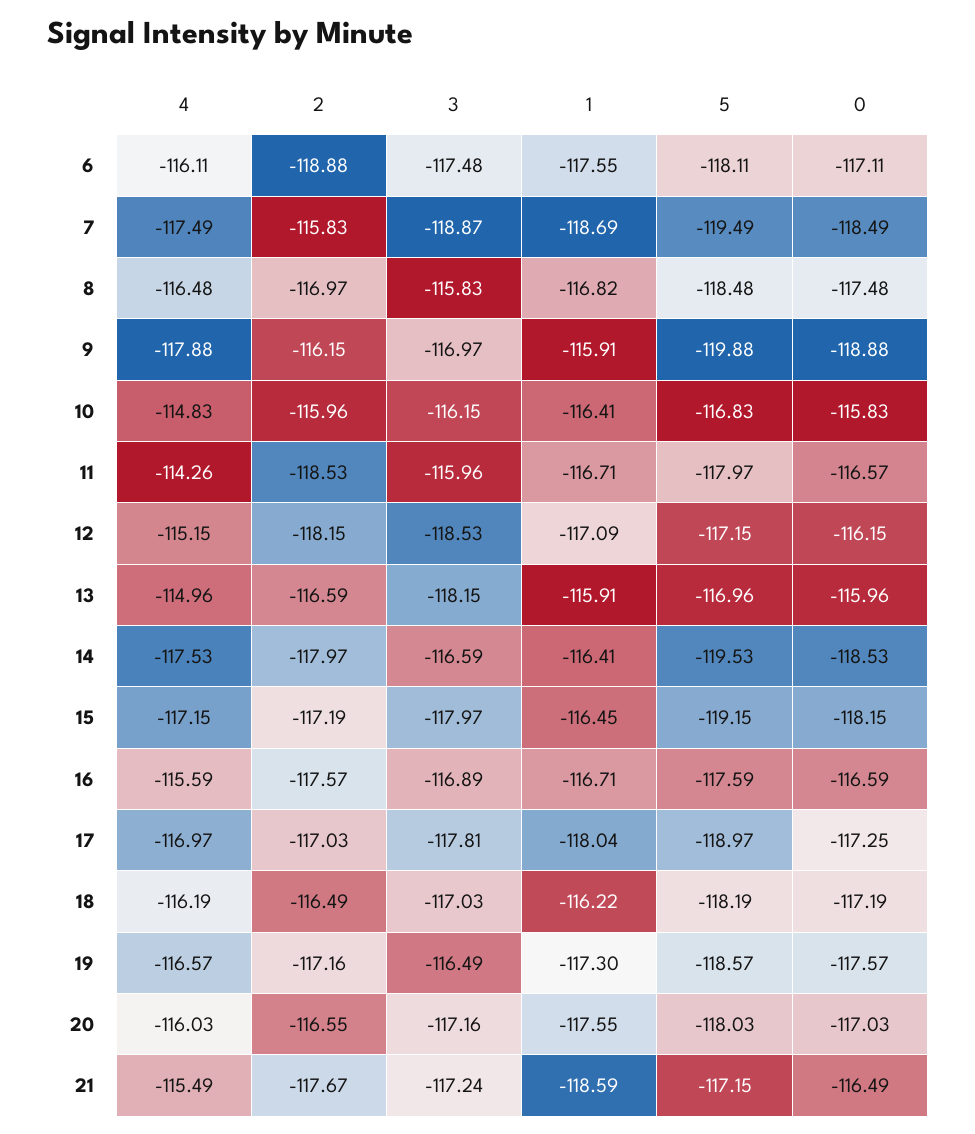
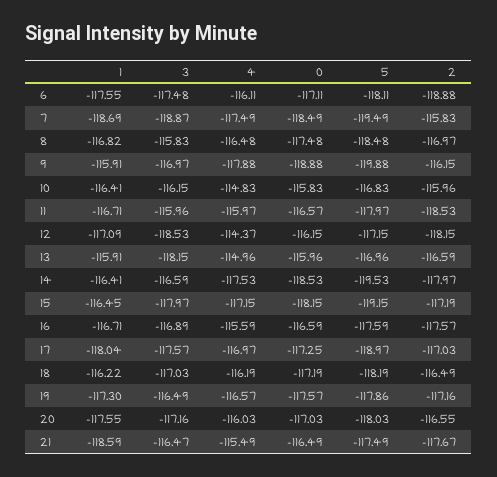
4, 11: -114.26 -> -115.97
4, 12: -115.15 -> -114.37
3, 17: -117.81 -> -117.57
5, 19: -118.57 -> -117.86
3, 21: -117.24 -> -116.47
5, 21: -117.15 -> -117.49

